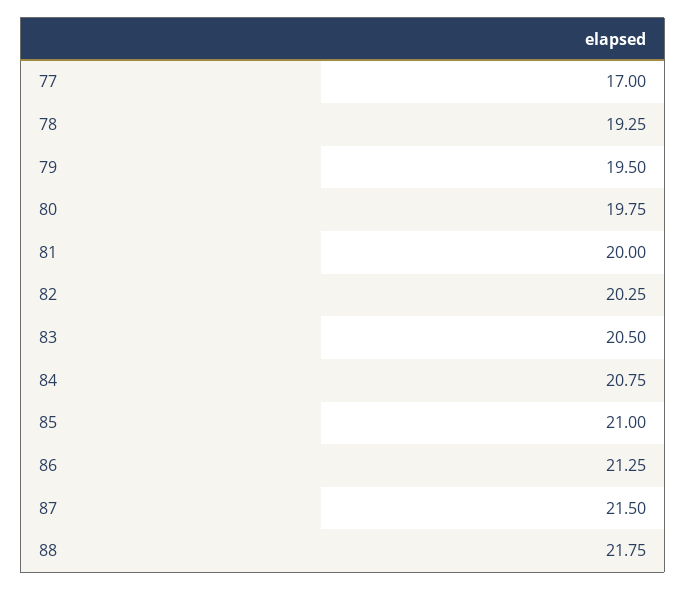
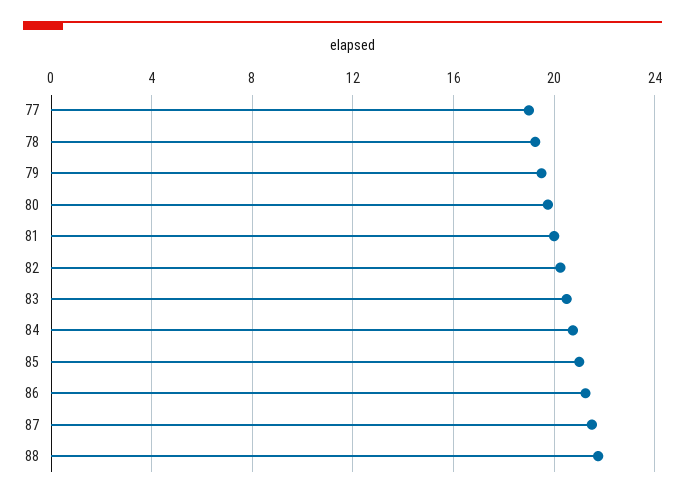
77: 17 -> 19

